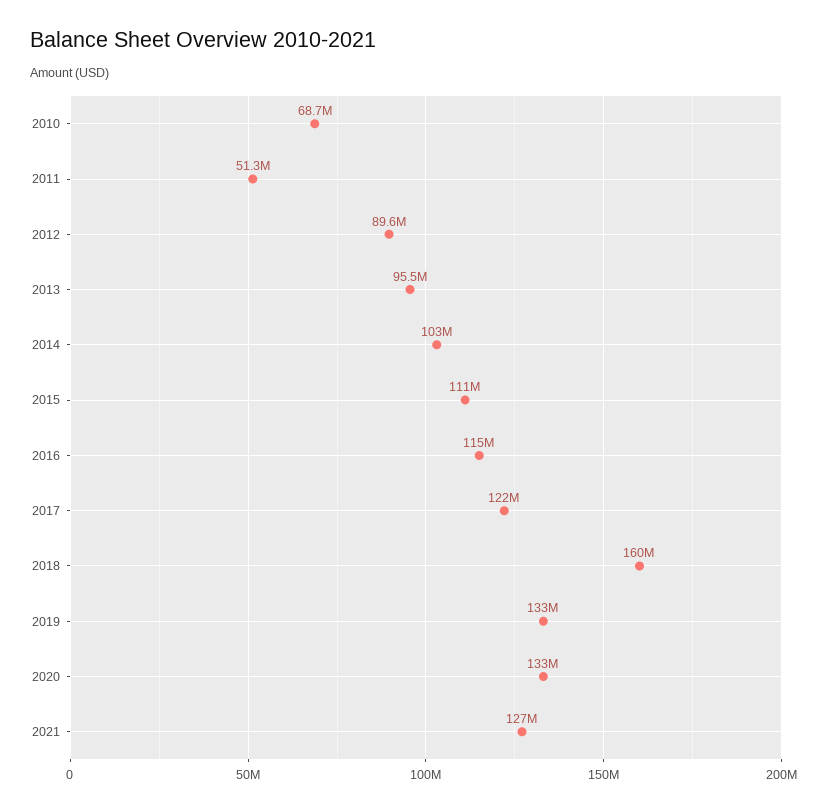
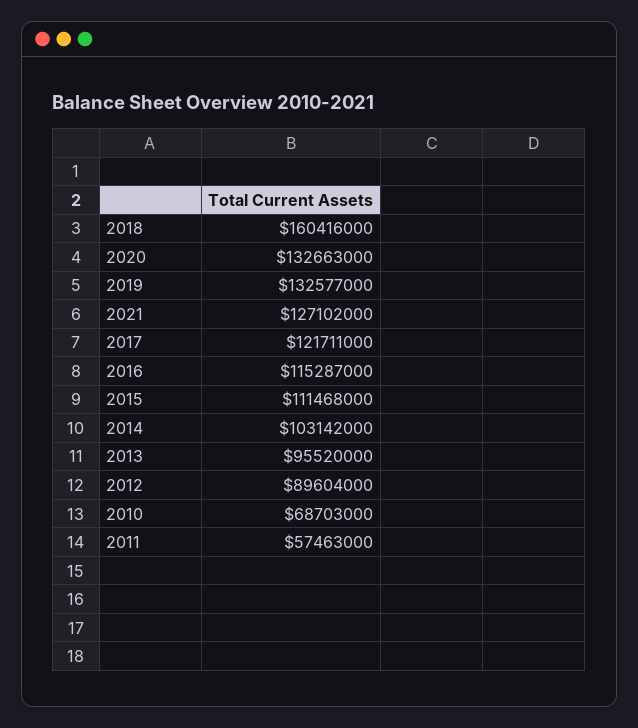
2011: 51300000 -> 57463000

